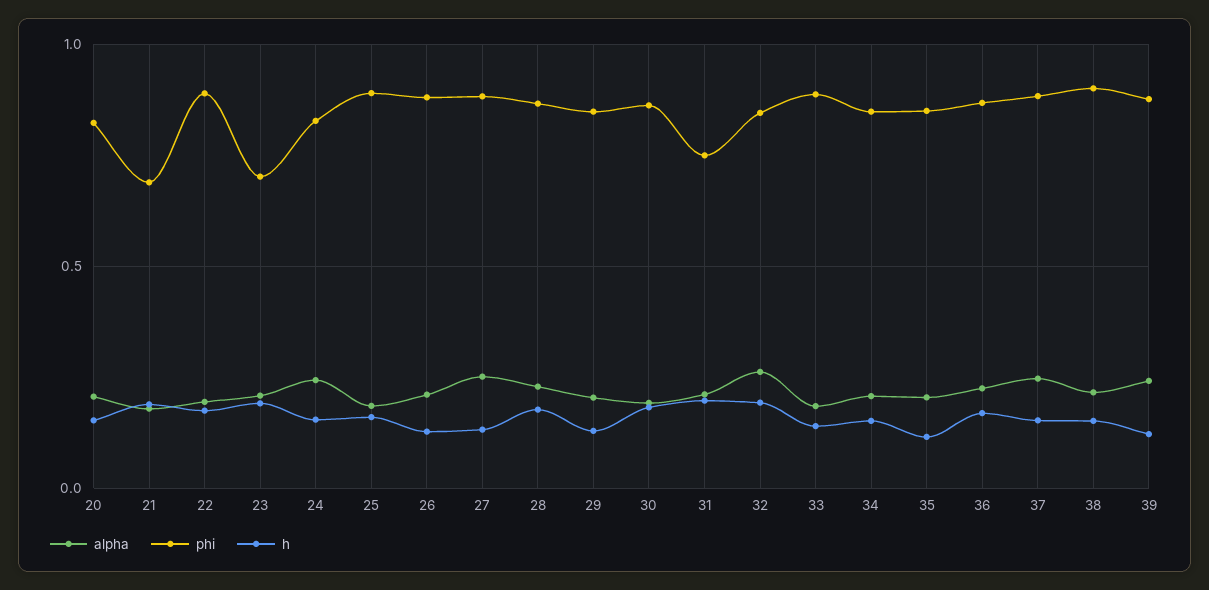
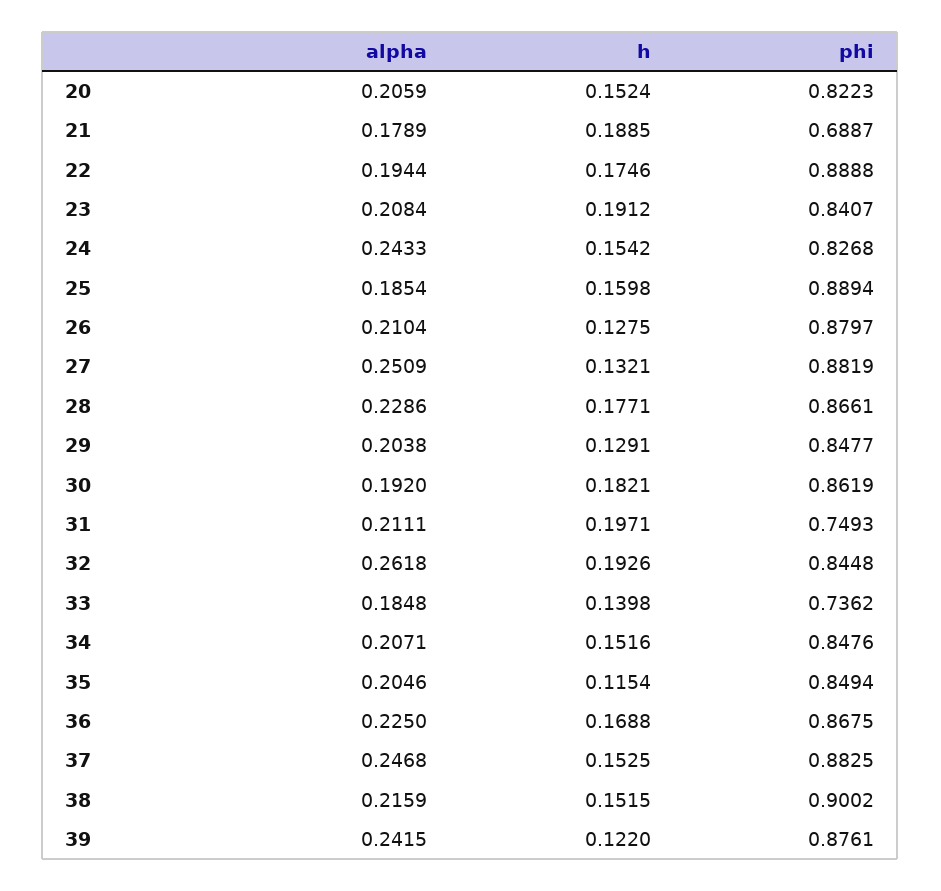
phi, 23: 0.7 -> 0.8407
phi, 33: 0.9 -> 0.7362

